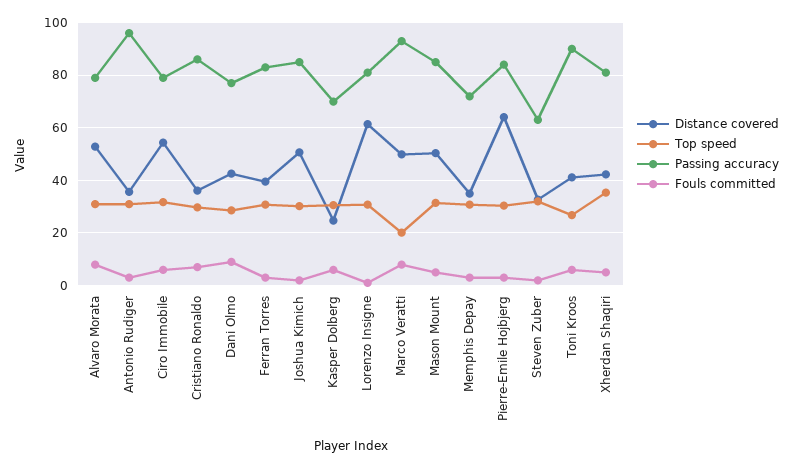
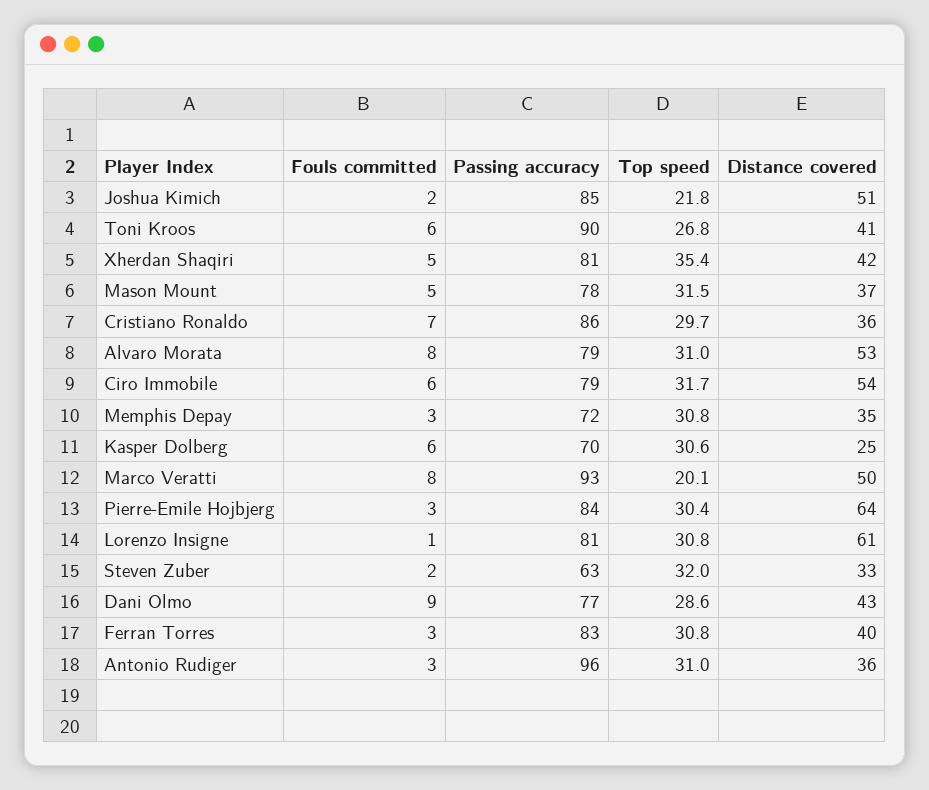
Top speed, Joshua Kimich: 30 -> 21.8
Distance covered, Mason Mount: 50 -> 37
Passing accuracy, Mason Mount: 85 -> 78

